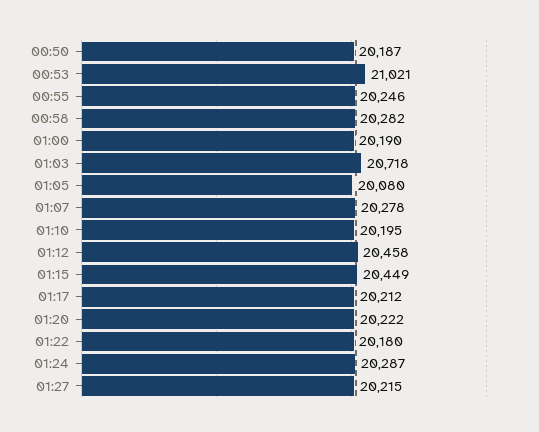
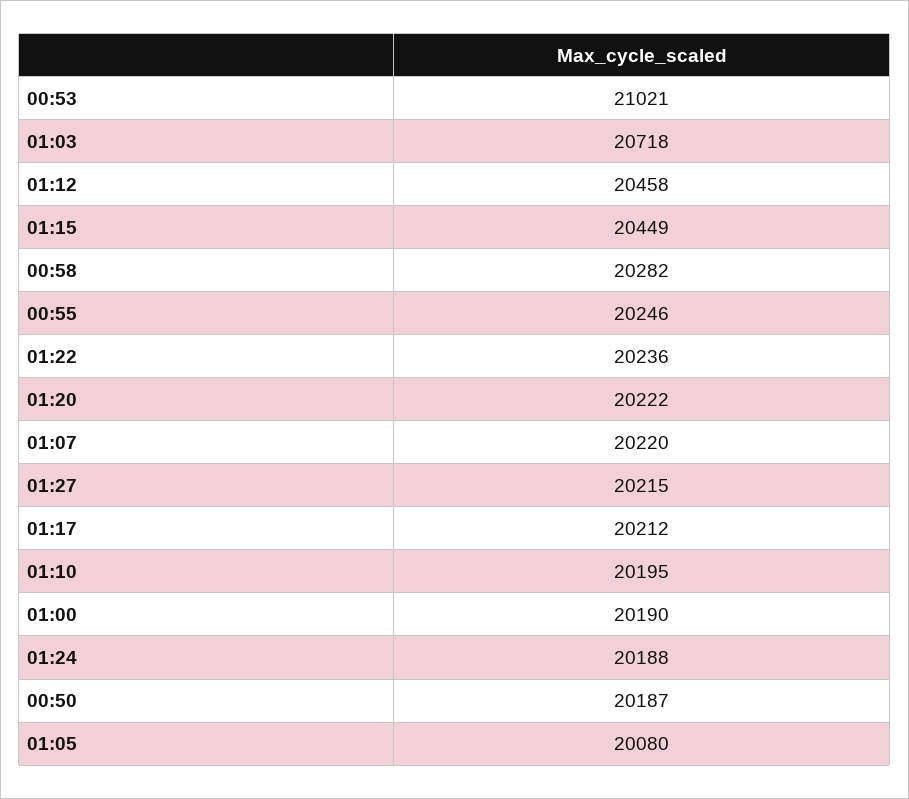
01:07: 20278 -> 20220
01:22: 20180 -> 20236
01:24: 20287 -> 20188

